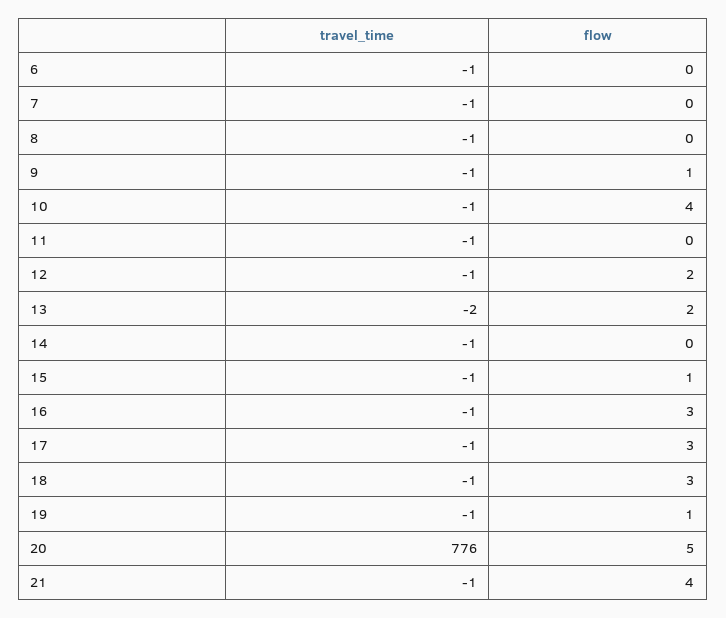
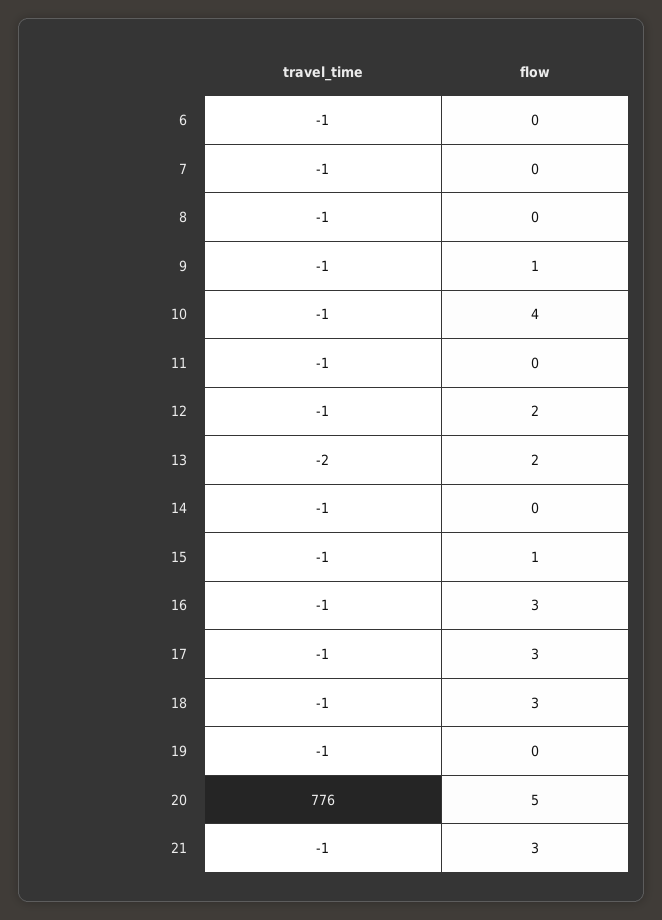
flow, 19: 1 -> 0
flow, 21: 4 -> 3

